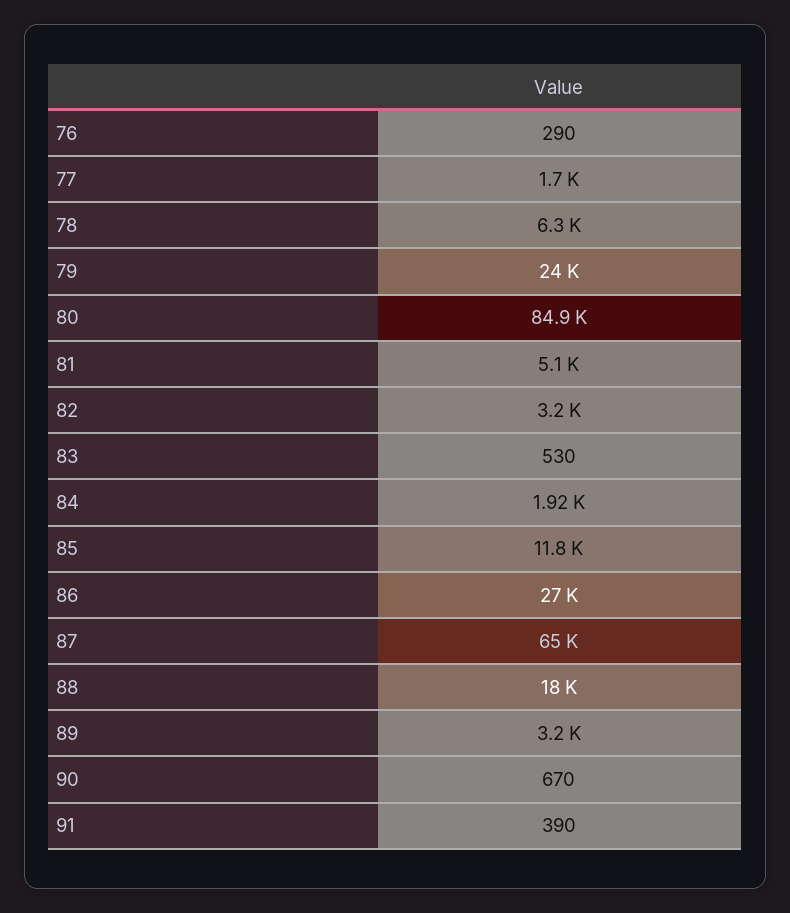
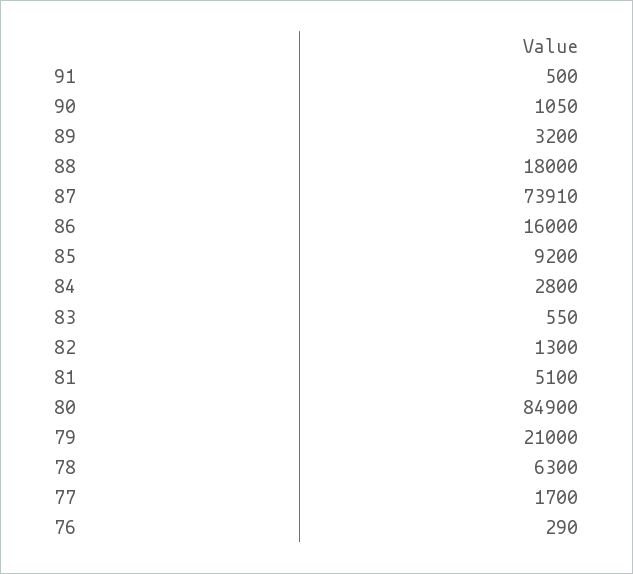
79: 24000 -> 21000
82: 3200 -> 1300
83: 530 -> 550
84: 1920 -> 2800
85: 11800 -> 9200
86: 27000 -> 16000
87: 65000 -> 73910
90: 670 -> 1050
91: 390 -> 500

